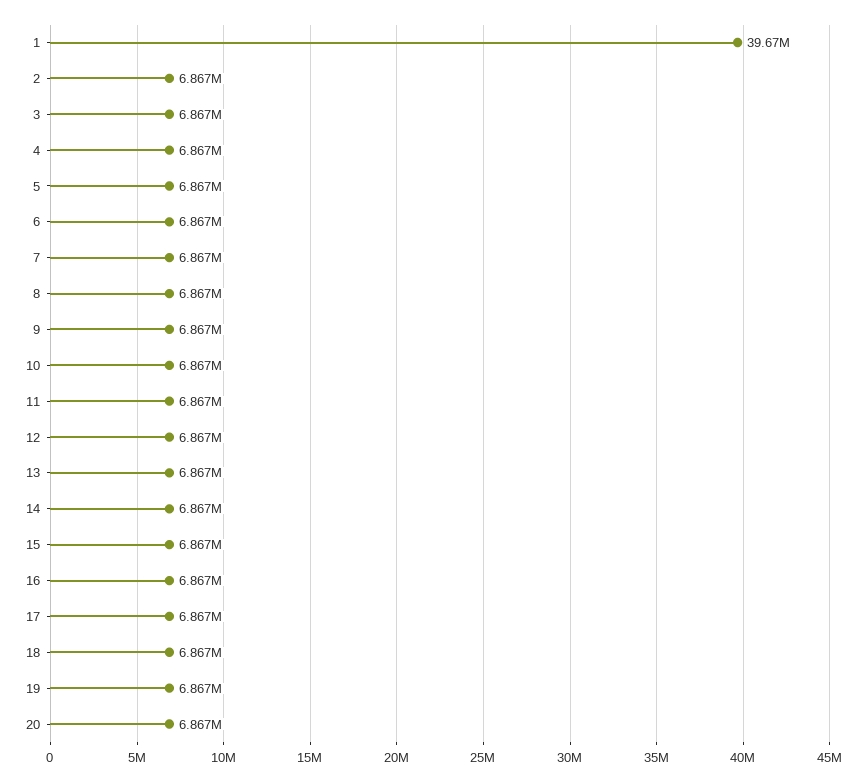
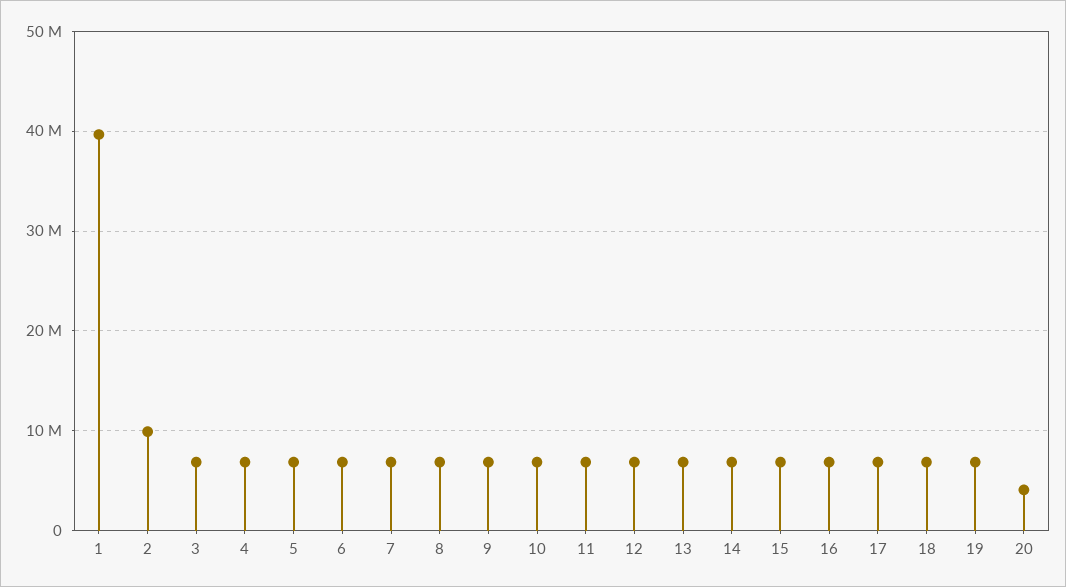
2: 6867000 -> 10000000
20: 6867000 -> 4000000

